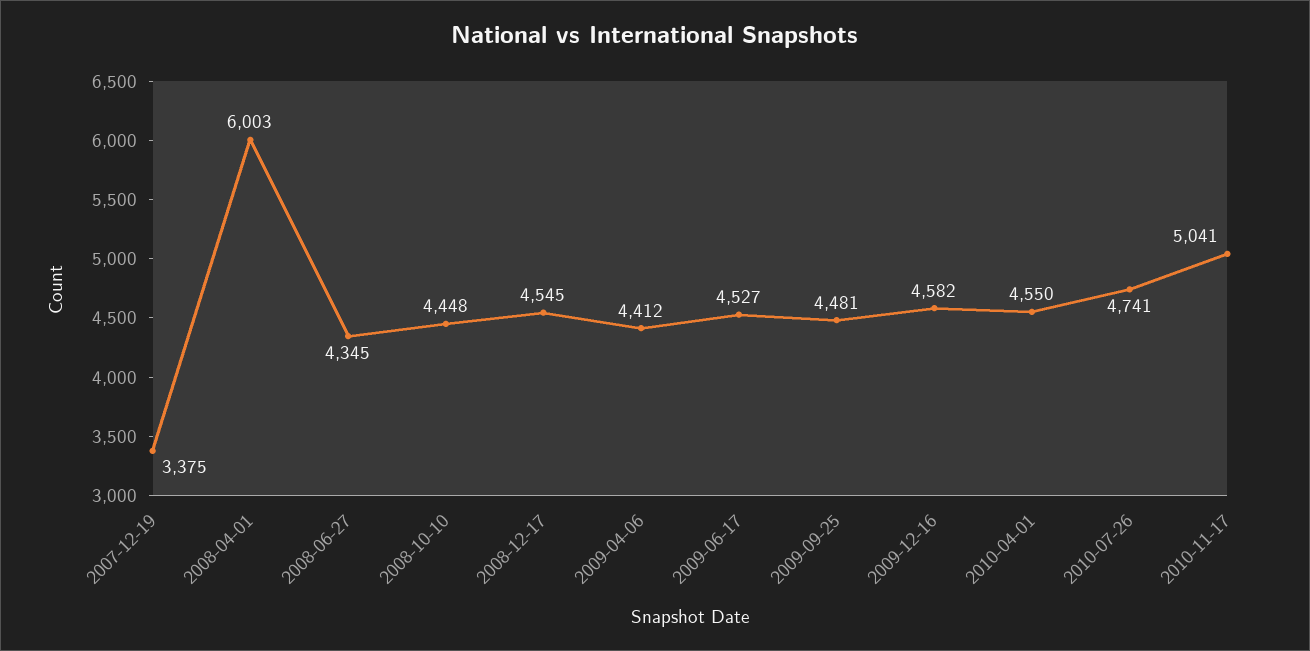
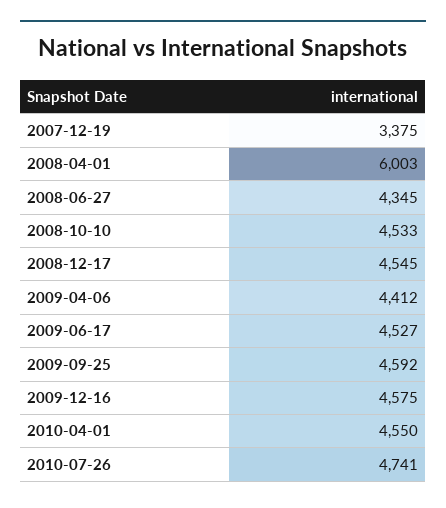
2008-10-10: 4448 -> 4533
2009-09-25: 4481 -> 4592
2009-12-16: 4582 -> 4575
2010-11-17: 5041 -> none

